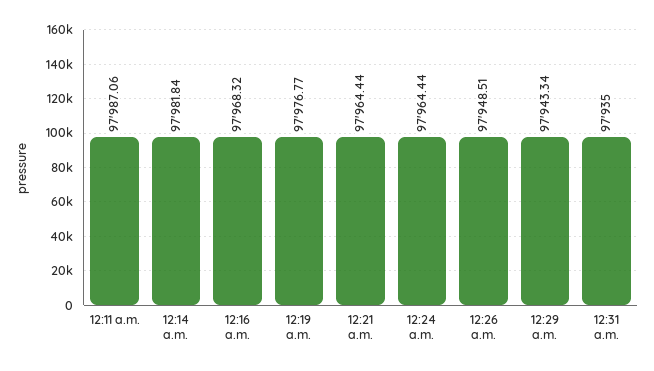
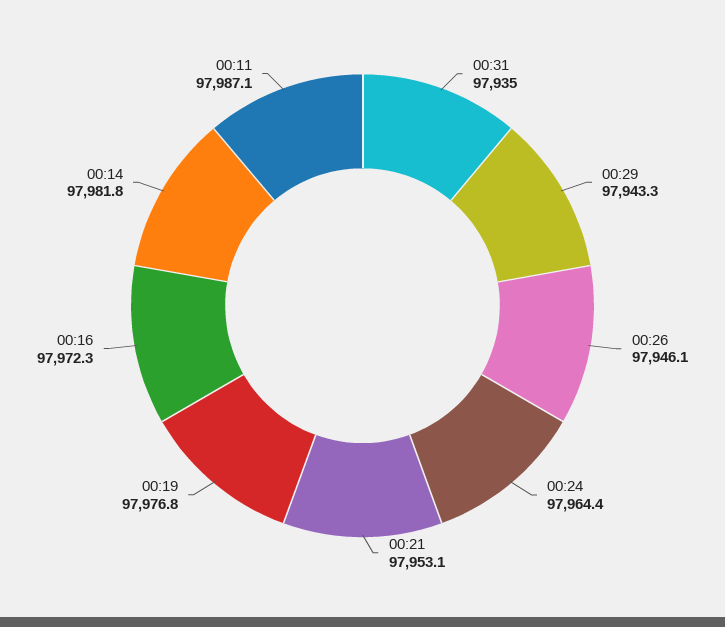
12:16 a.m.: 97968.32 -> 97972.3
12:21 a.m.: 97964.44 -> 97953.1
12:26 a.m.: 97948.51 -> 97946.1

